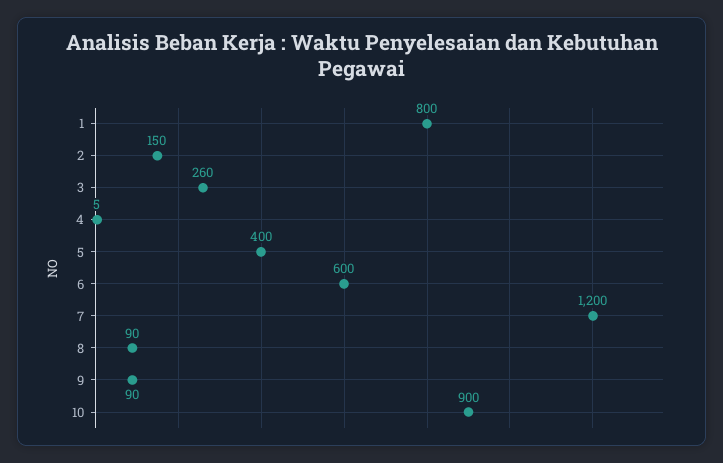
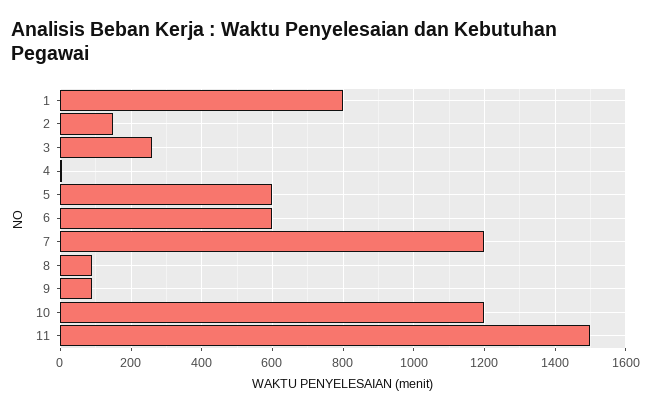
5: 400 -> 600
10: 900 -> 1200
11: none -> 1500

